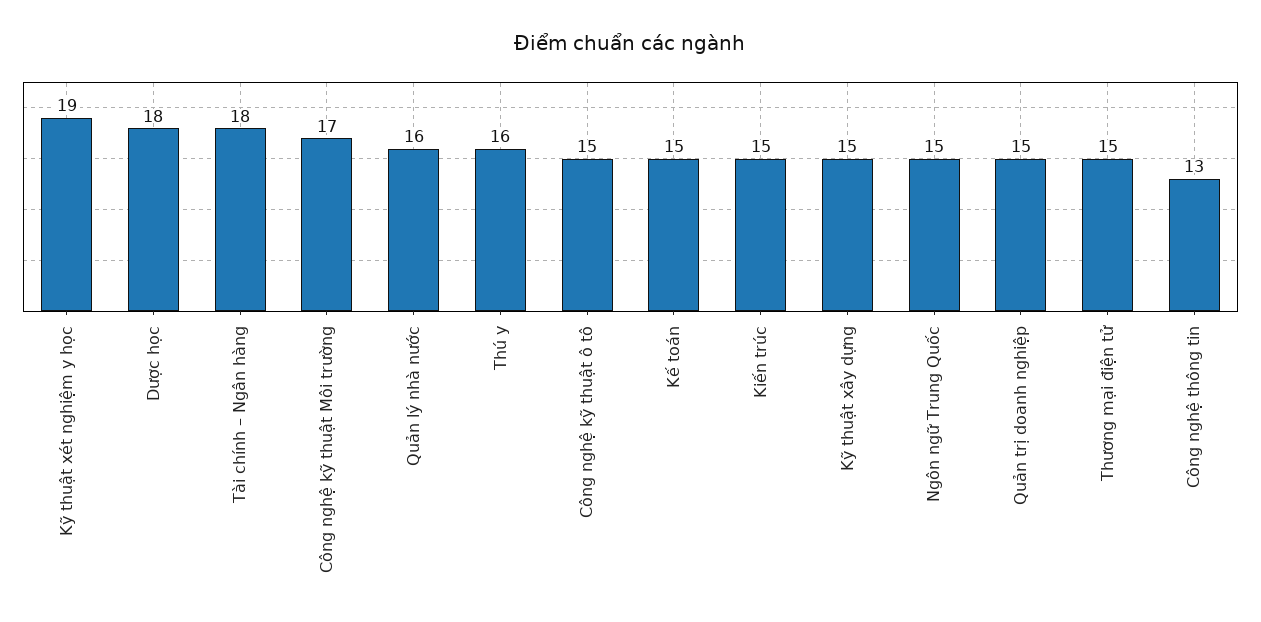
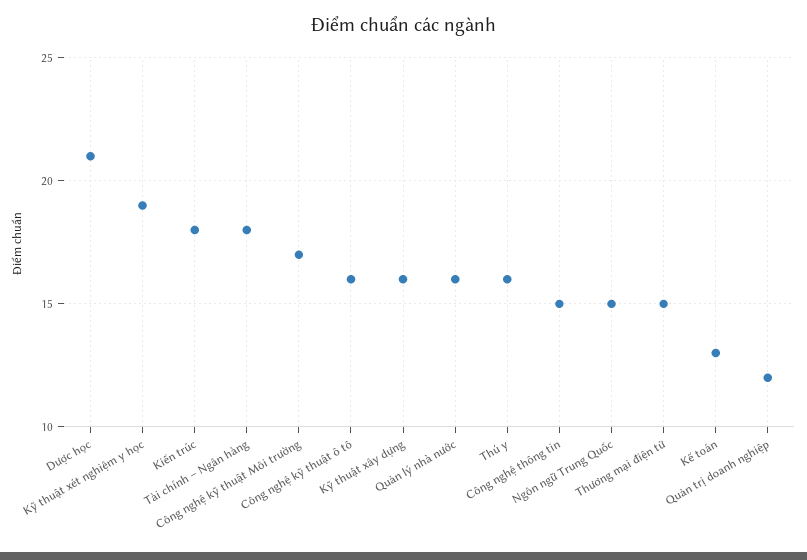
Dược học: 18 -> 21
Công nghệ kỹ thuật ô tô: 15 -> 16
Kế toán: 15 -> 13
Kiến trúc: 15 -> 18
Kỹ thuật xây dựng: 15 -> 16
Quản trị doanh nghiệp: 15 -> 12
Công nghệ thông tin: 13 -> 15

